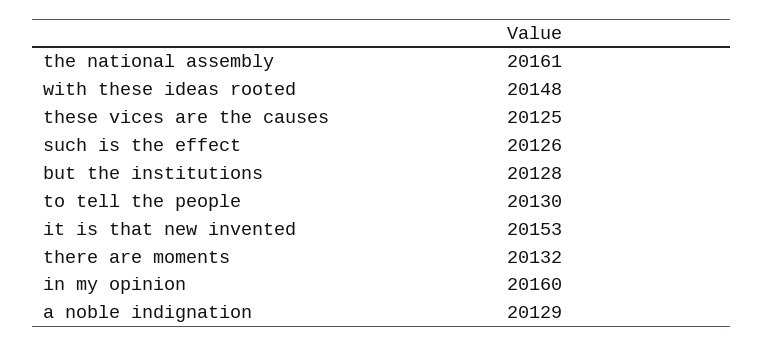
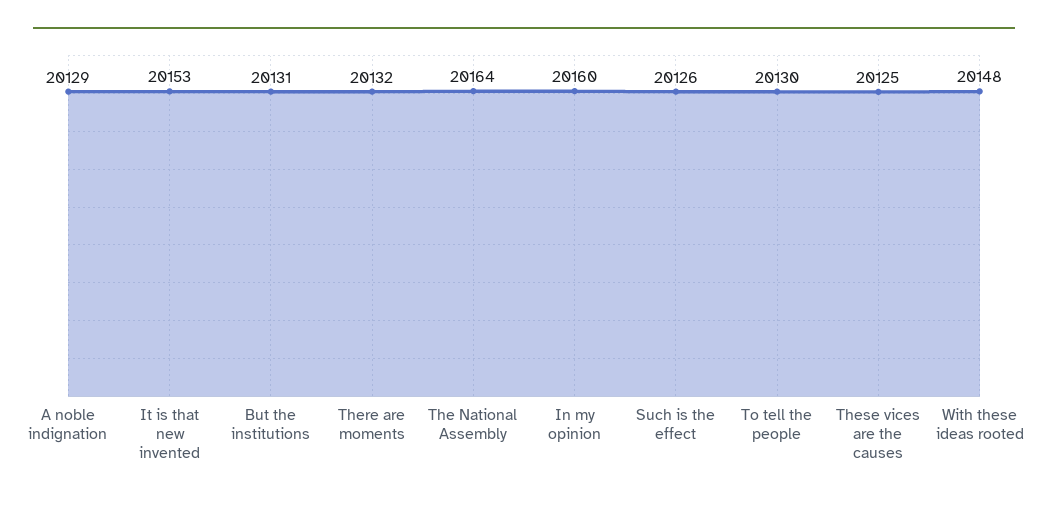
the national assembly: 20161 -> 20164
but the institutions: 20128 -> 20131

